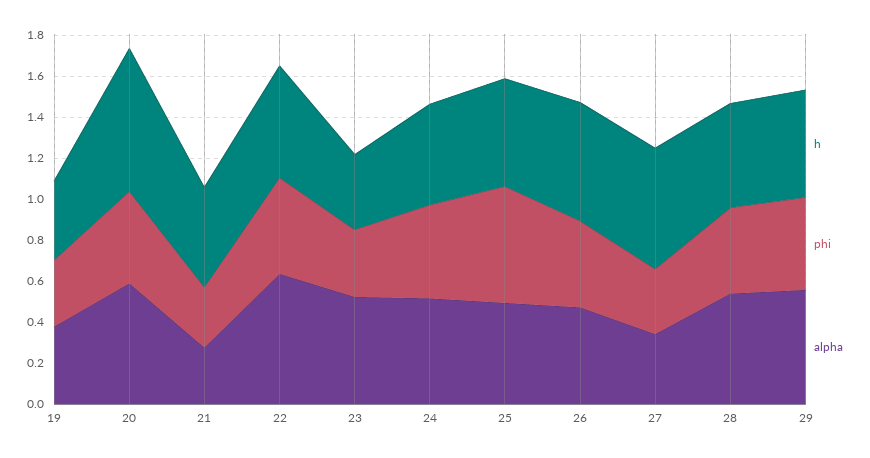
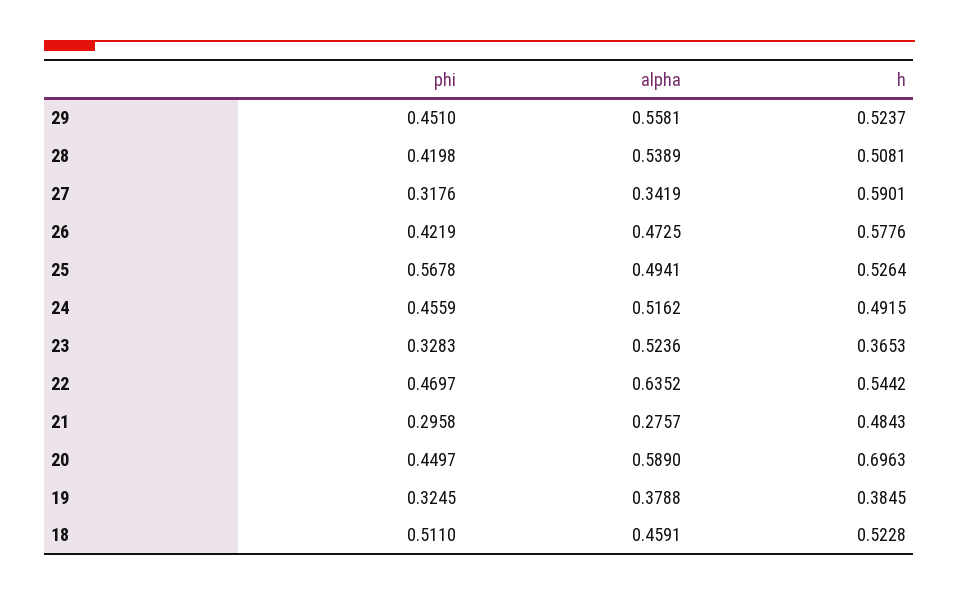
phi, 18: none -> 0.511
alpha, 18: none -> 0.4591
h, 18: none -> 0.5228

